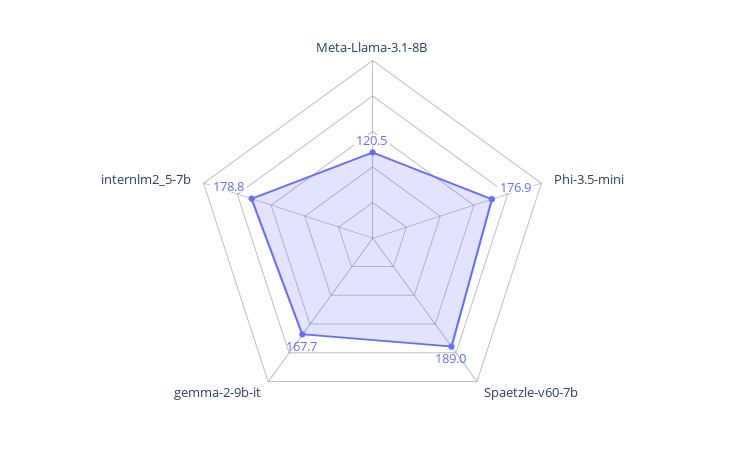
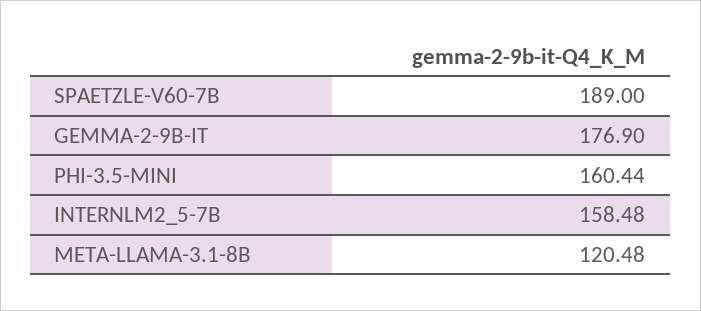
Phi-3.5-mini: 176.9 -> 160.44
gemma-2-9b-it: 167.7 -> 176.9
internlm2_5-7b: 178.8 -> 158.48

